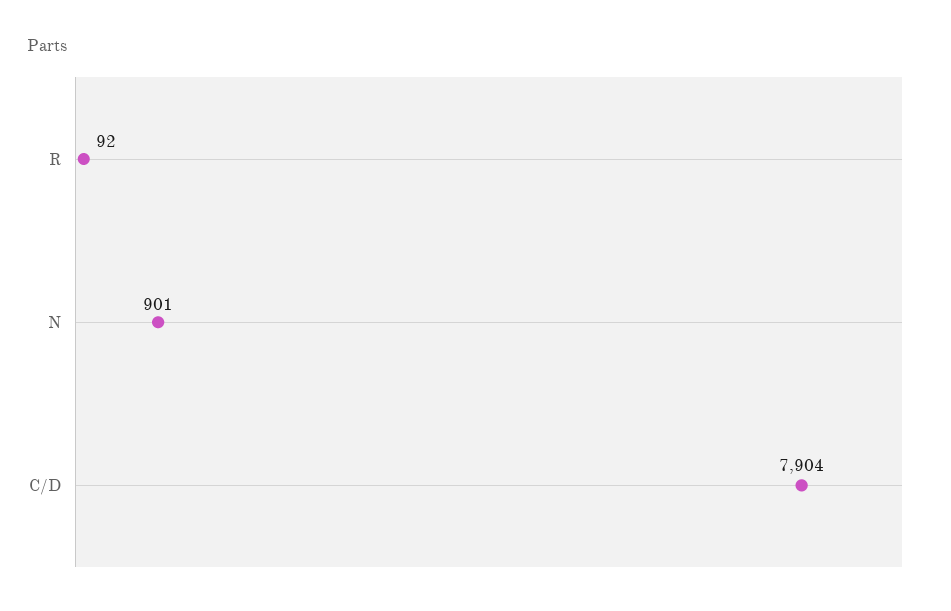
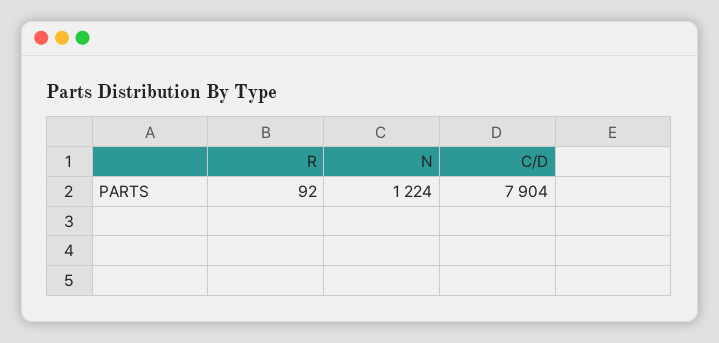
N: 901 -> 1224

